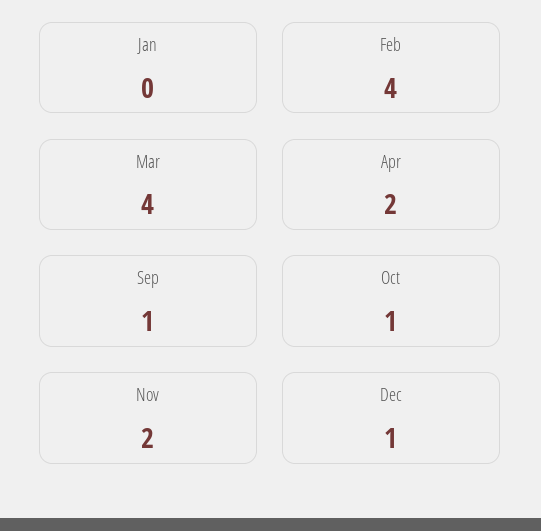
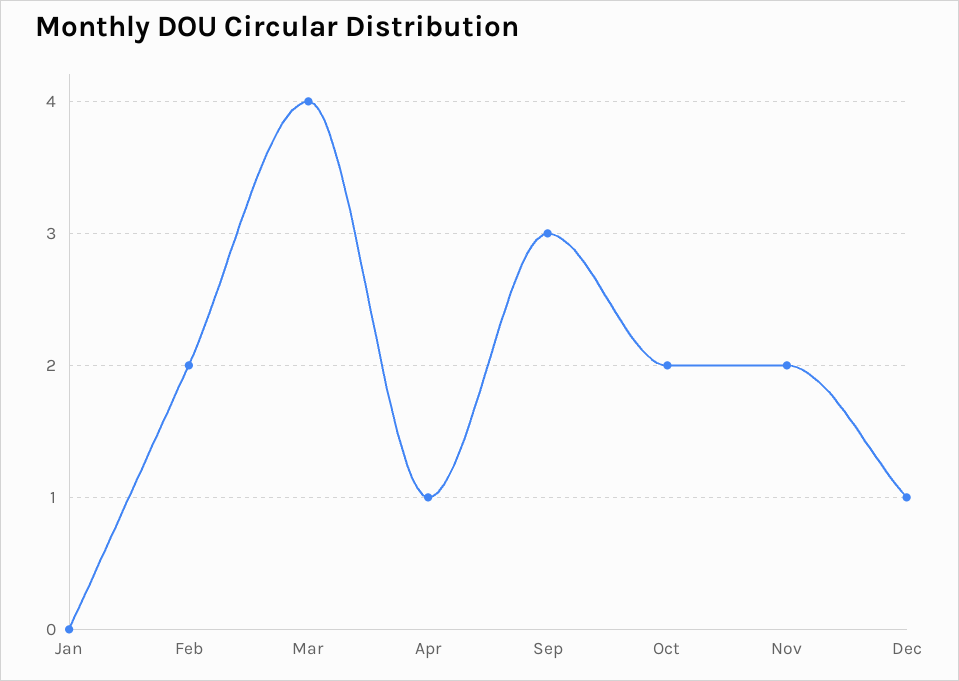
Feb: 4 -> 2
Apr: 2 -> 1
Sep: 1 -> 3
Oct: 1 -> 2

